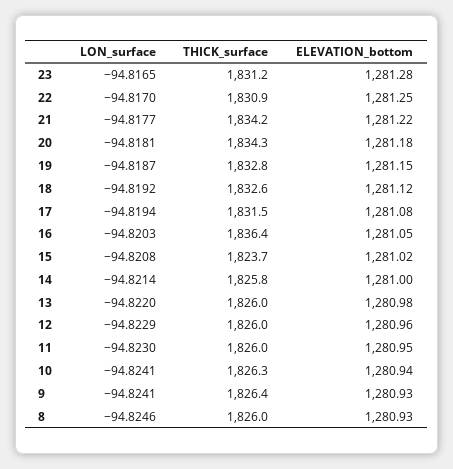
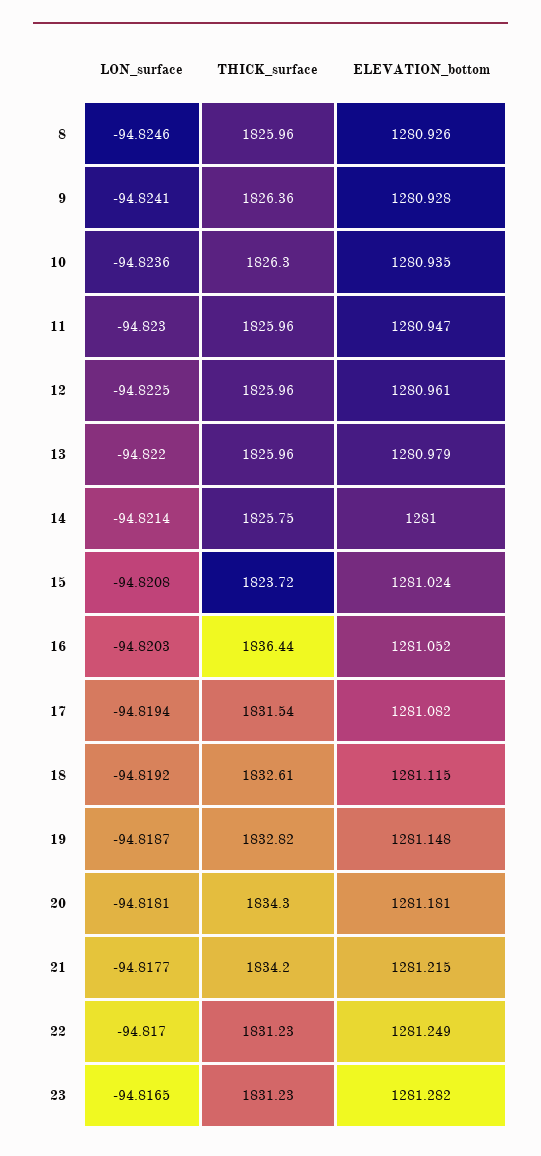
THICK_surface, 22: 1830.9 -> 1831.23
LON_surface, 12: -94.8229 -> -94.8225
LON_surface, 10: -94.8241 -> -94.8236

